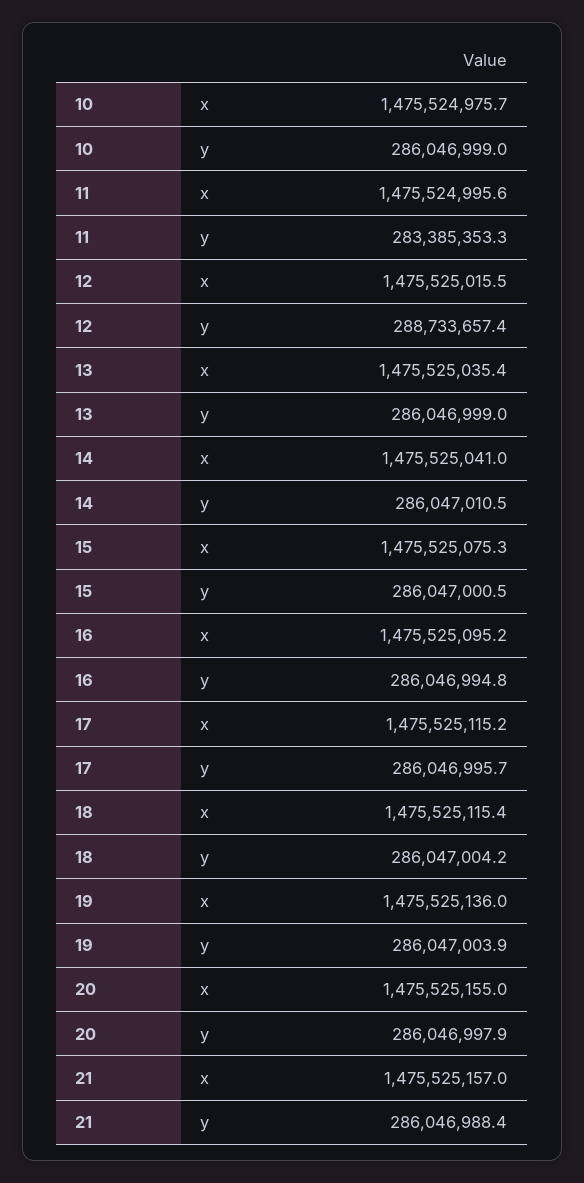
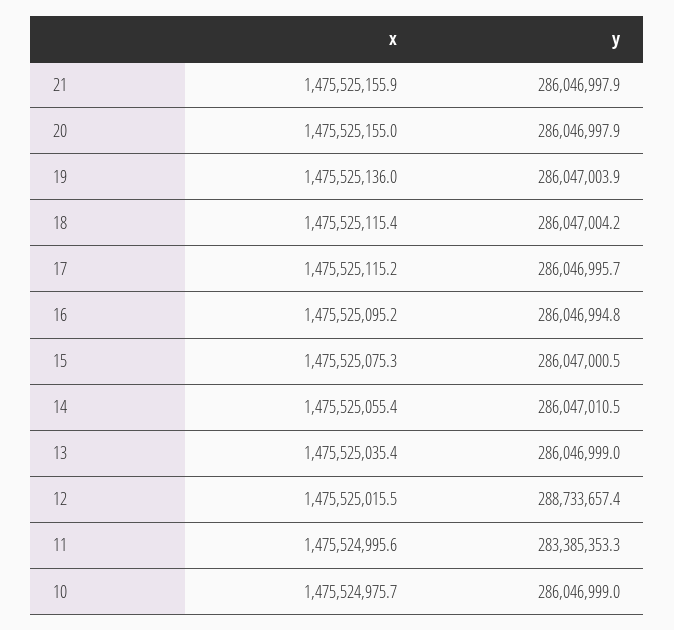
14, x: 1475525041 -> 1475525055.4
21, x: 1475525157 -> 1475525155.9
21, y: 286046988.4 -> 286046997.9

